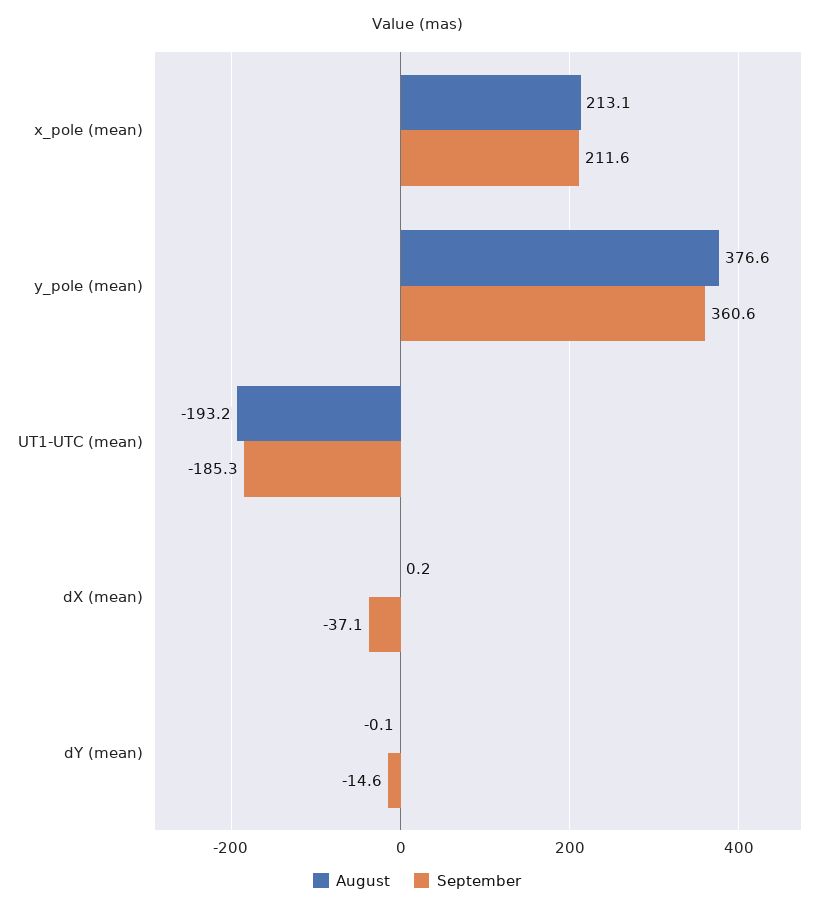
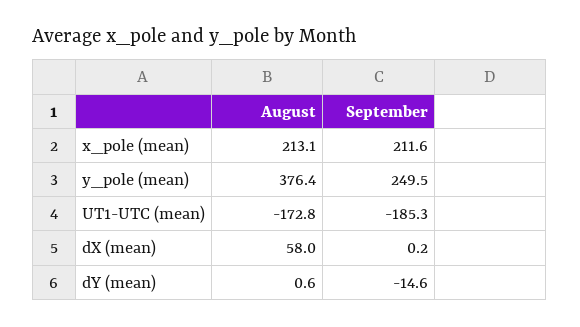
August, y_pole (mean): 376.6 -> 376.4
September, y_pole (mean): 360.6 -> 249.5
August, UT1-UTC (mean): -193.2 -> -172.8
August, dX (mean): 0.2 -> 58
September, dX (mean): -37.1 -> 0.2
August, dY (mean): -0.1 -> 0.6

